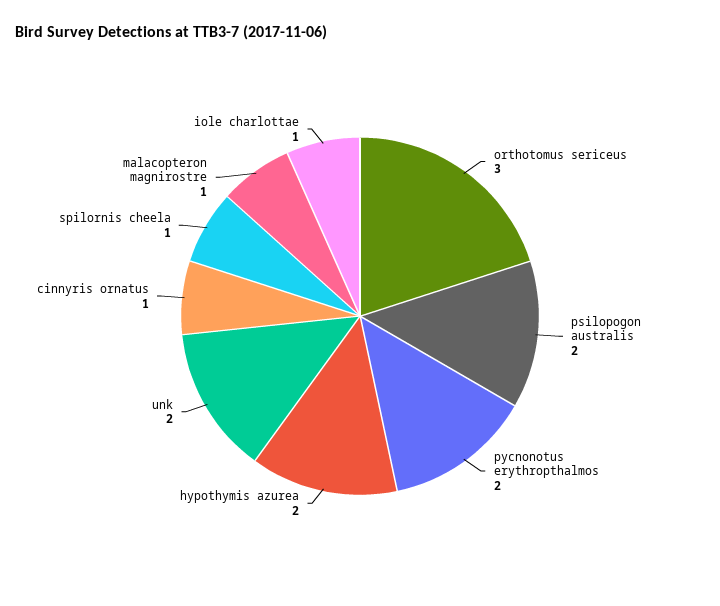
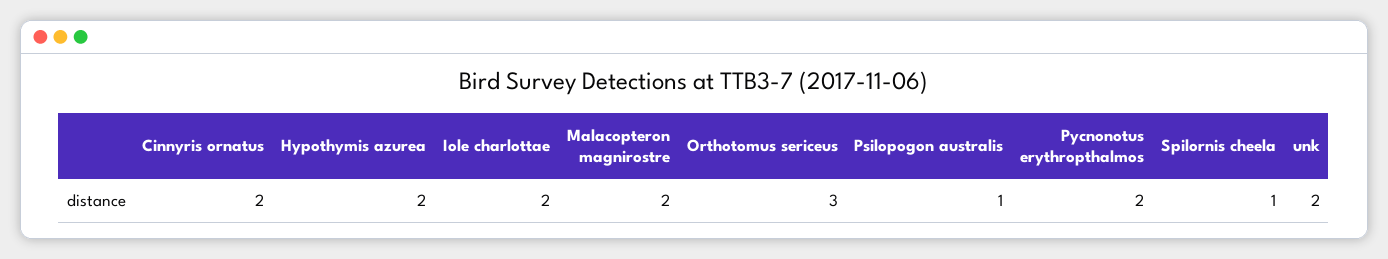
psilopogon australis: 2 -> 1
cinnyris ornatus: 1 -> 2
malacopteron magnirostre: 1 -> 2
iole charlottae: 1 -> 2

